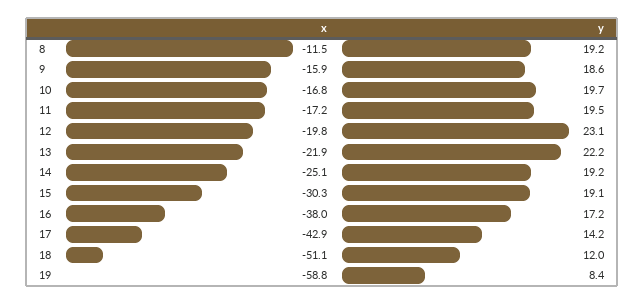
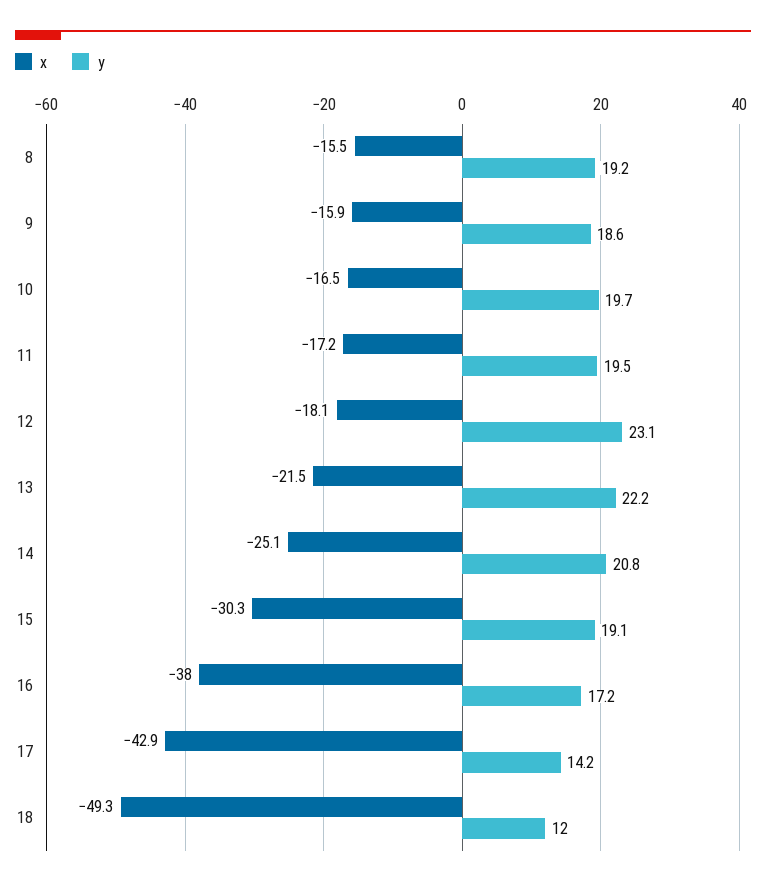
x, 8: -11.5 -> -15.5
x, 10: -16.8 -> -16.5
x, 12: -19.8 -> -18.1
x, 13: -21.9 -> -21.5
y, 14: 19.2 -> 20.8
x, 18: -51.1 -> -49.3
x, 19: -58.8 -> none
y, 19: 8.4 -> none

